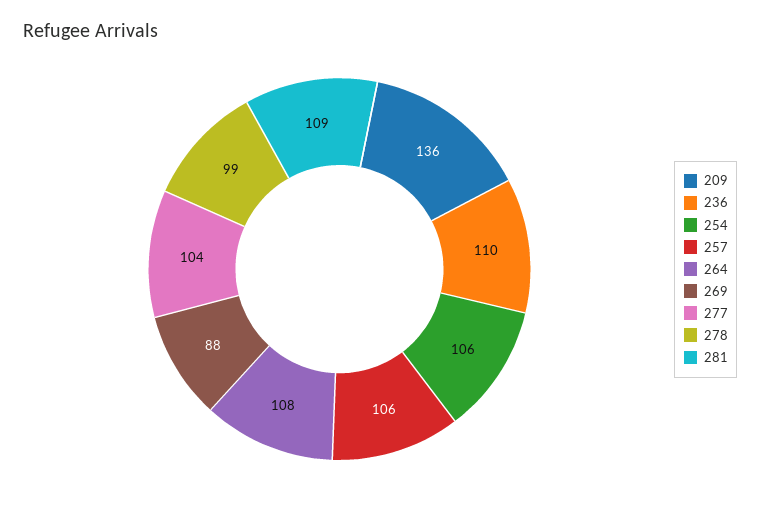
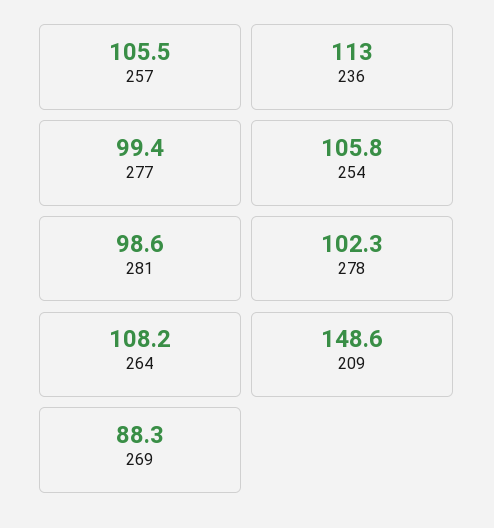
209: 136 -> 148.6
236: 110 -> 113
277: 104 -> 99.4
278: 99 -> 102.3
281: 109 -> 98.6

